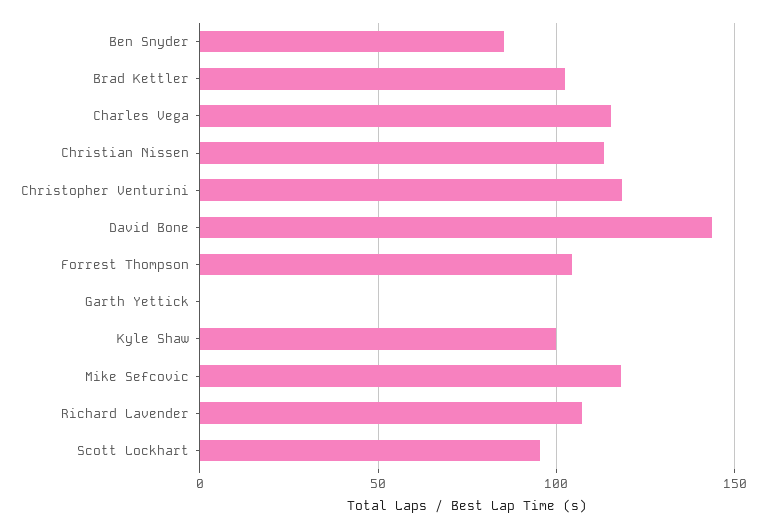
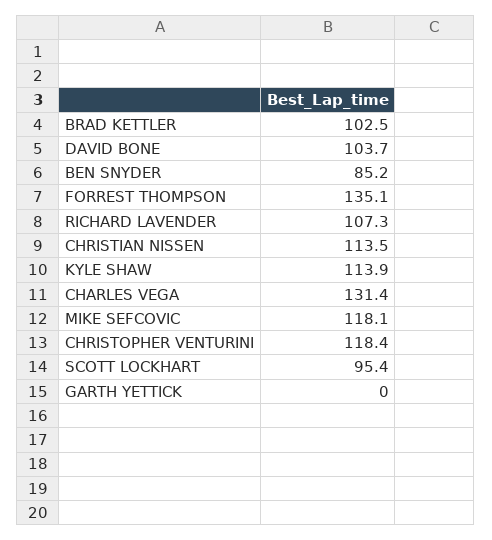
Charles Vega: 115 -> 131.4
David Bone: 145 -> 103.7
Forrest Thompson: 105 -> 135.1
Kyle Shaw: 100 -> 113.9

